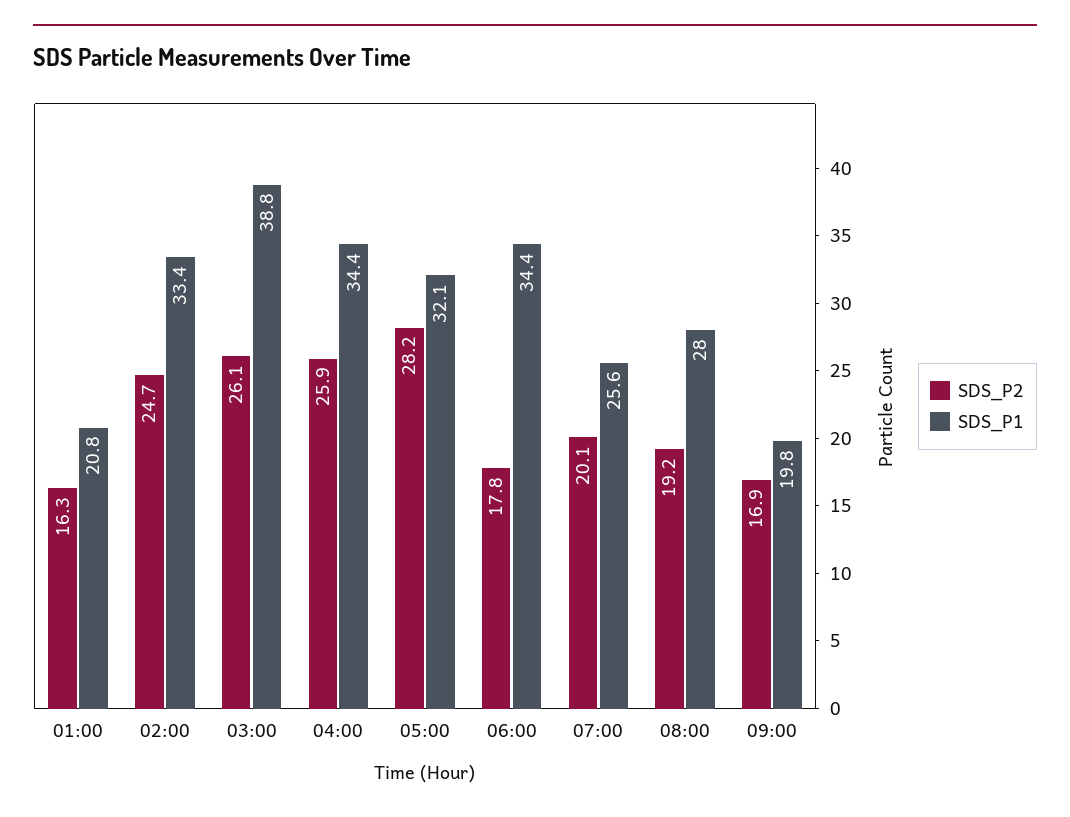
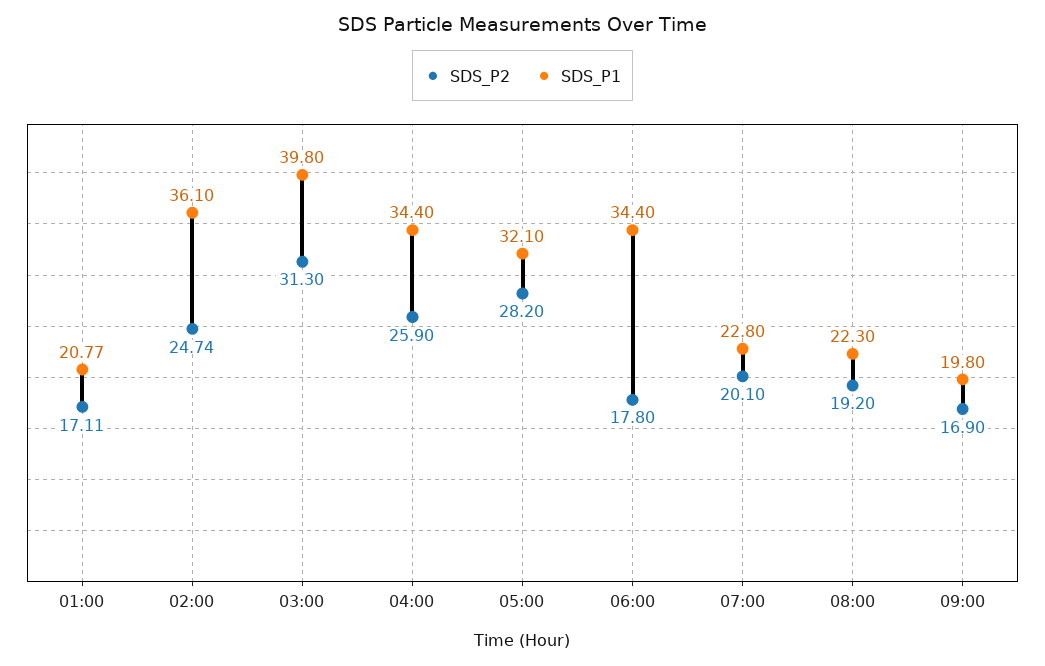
SDS_P2, 01:00: 16.3 -> 17.11
SDS_P1, 02:00: 33.4 -> 36.1
SDS_P2, 03:00: 26.1 -> 31.3
SDS_P1, 03:00: 38.8 -> 39.8
SDS_P1, 07:00: 25.6 -> 22.8
SDS_P1, 08:00: 28 -> 22.3

